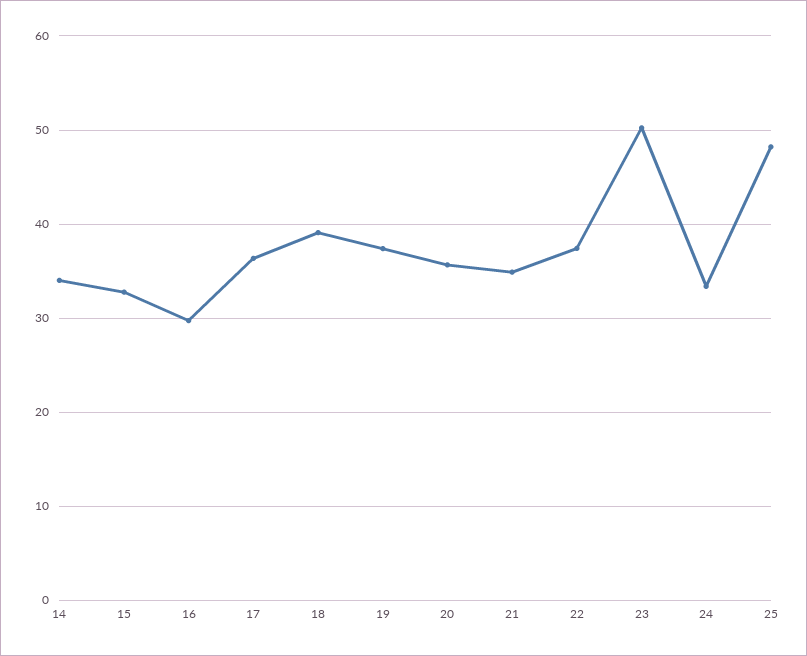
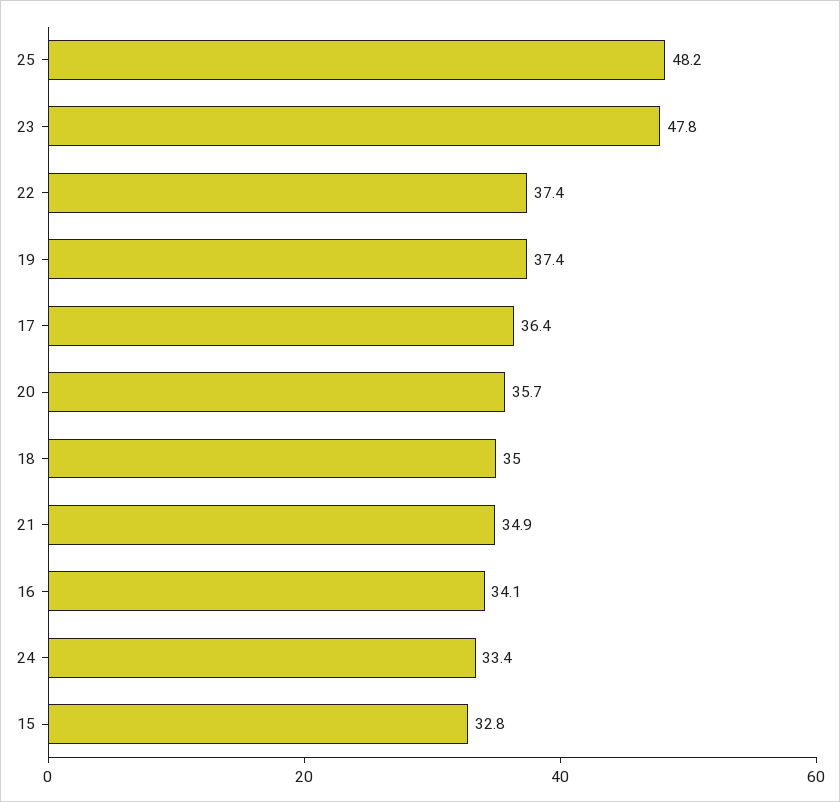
14: 34 -> none
16: 30 -> 34.1
18: 39 -> 35
23: 50 -> 47.8

